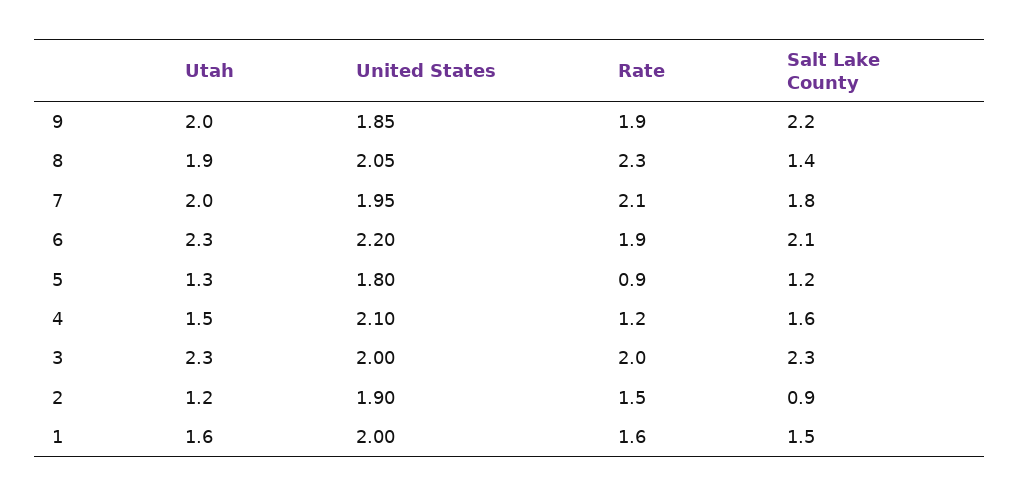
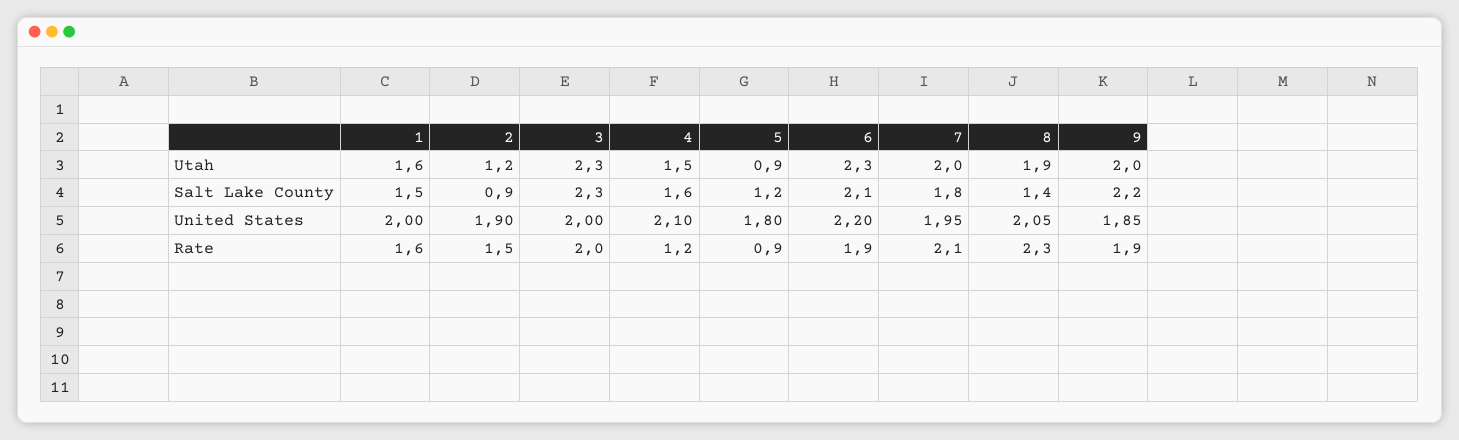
Utah, 5: 1.3 -> 0.9

